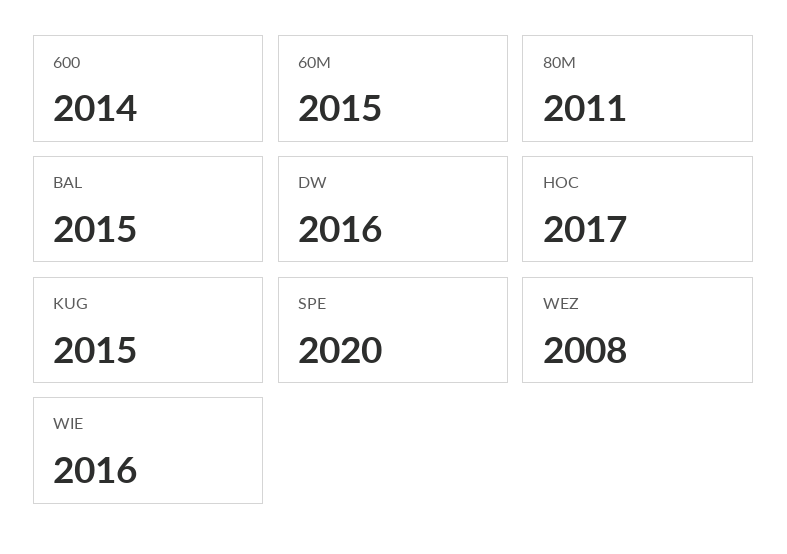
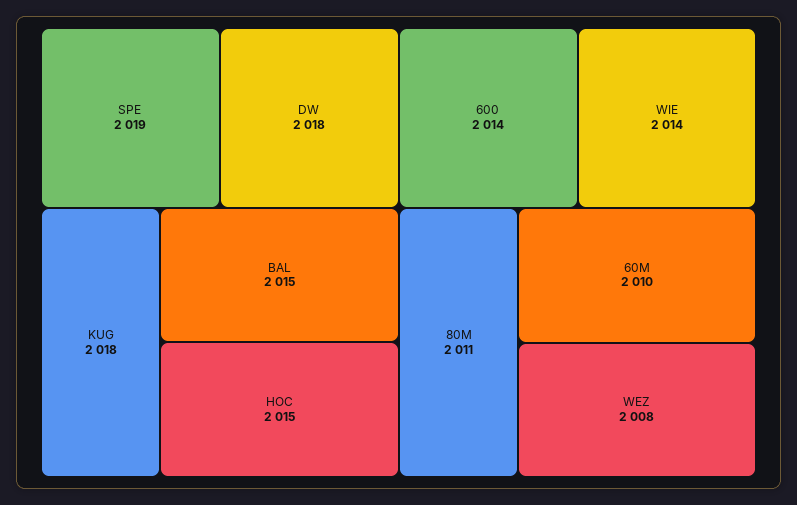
60M: 2015 -> 2010
DW: 2016 -> 2018
HOC: 2017 -> 2015
KUG: 2015 -> 2018
SPE: 2020 -> 2019
WIE: 2016 -> 2014

